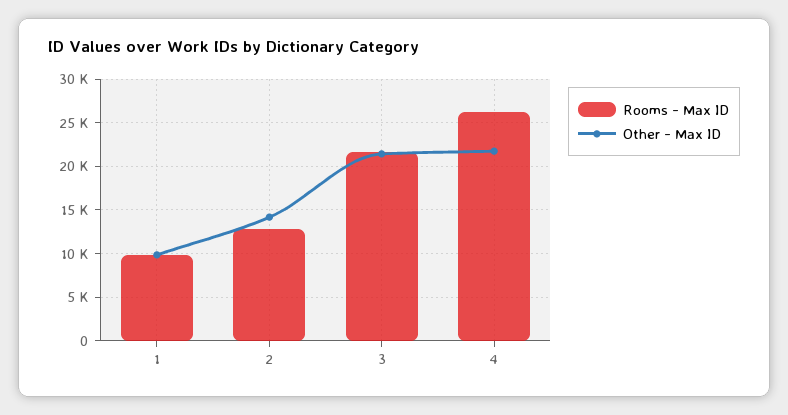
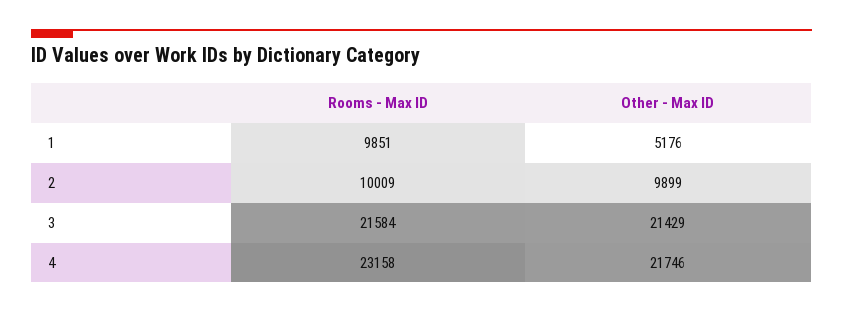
Other - Max ID, 1: 10000 -> 5176
Rooms - Max ID, 2: 13000 -> 10009
Other - Max ID, 2: 14000 -> 9899
Rooms - Max ID, 4: 26000 -> 23158

